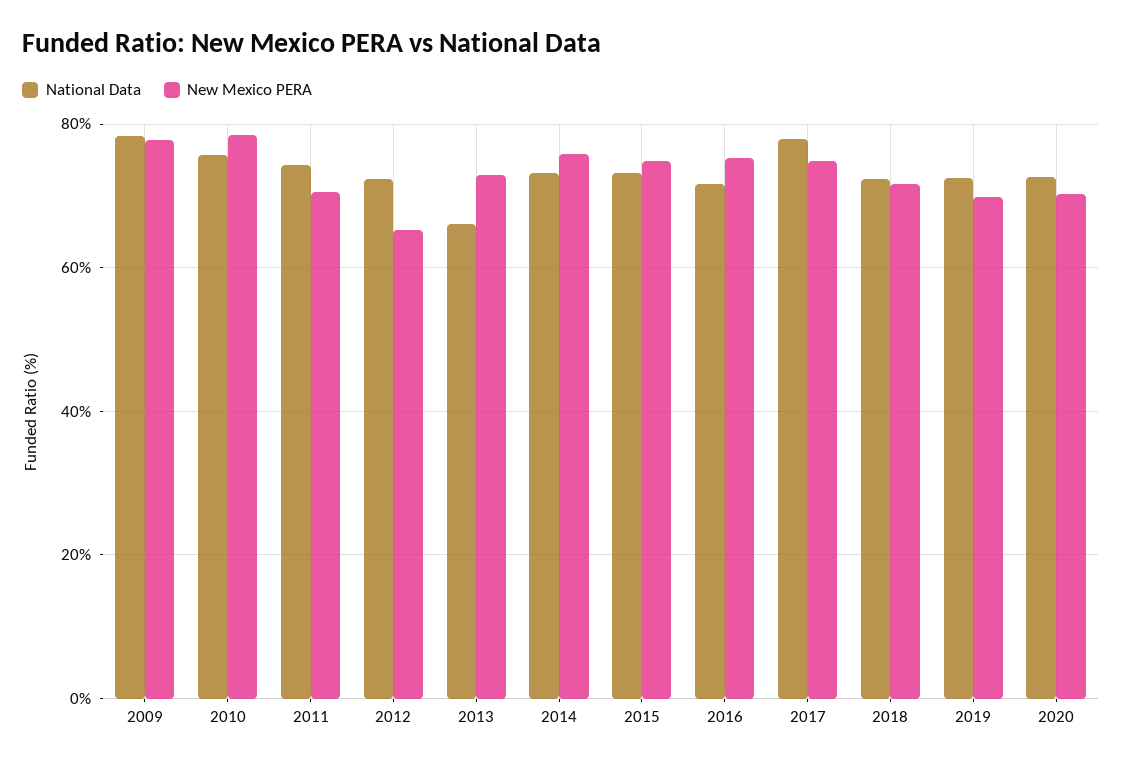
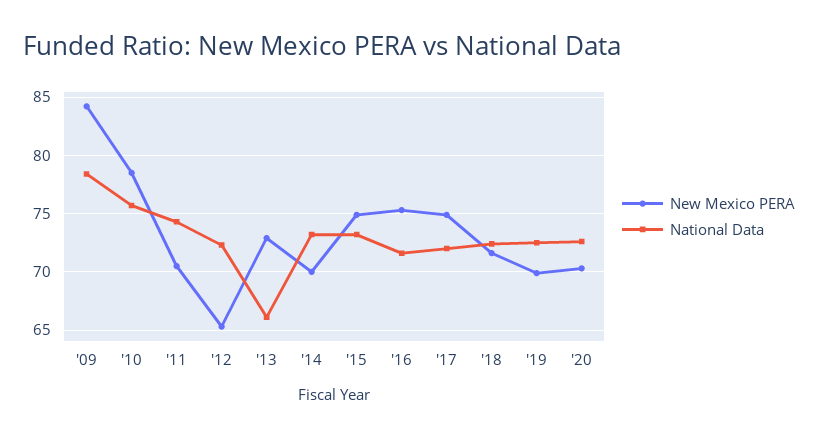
New Mexico PERA, 2009: 78 -> 84
New Mexico PERA, 2014: 76 -> 70
National Data, 2017: 78 -> 72

